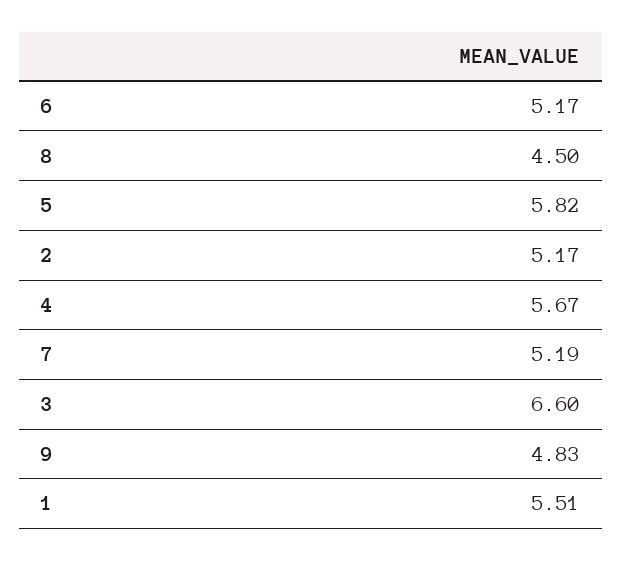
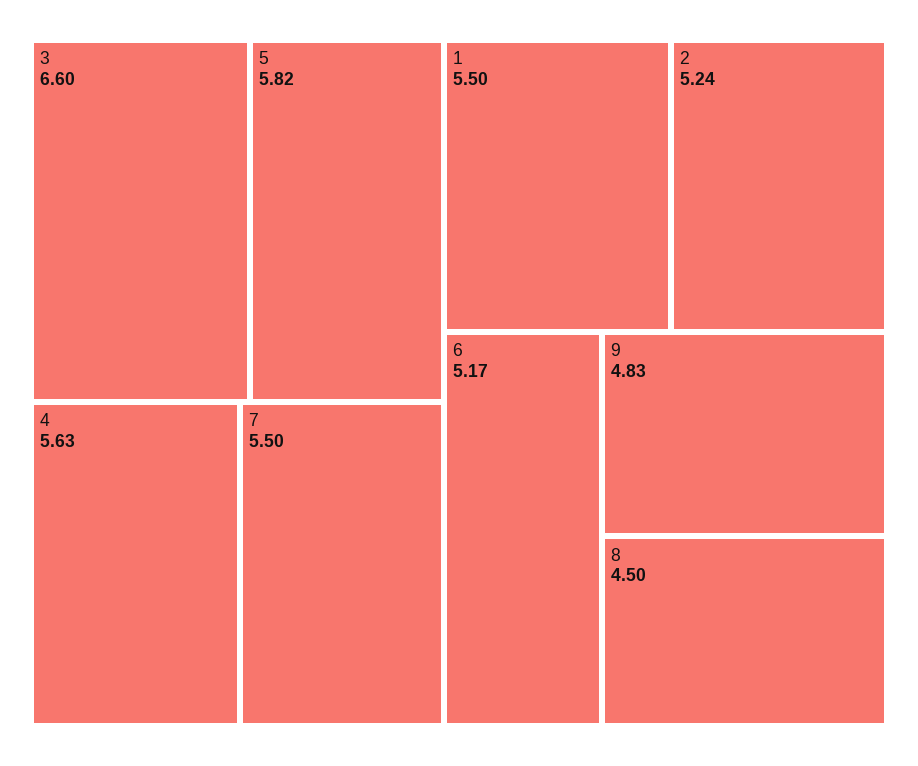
2: 5.17 -> 5.24
4: 5.67 -> 5.63
7: 5.19 -> 5.5
1: 5.51 -> 5.5

